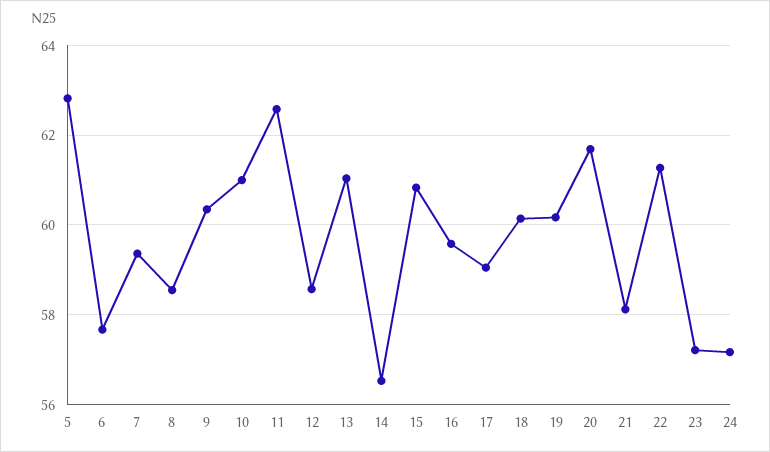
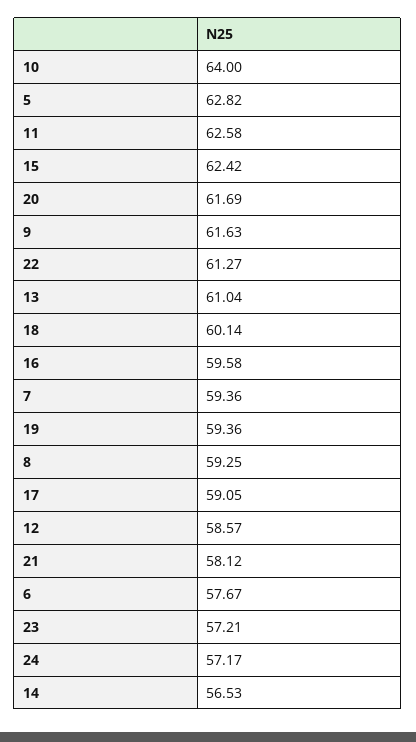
8: 58.6 -> 59.25
9: 60.4 -> 61.63
10: 61 -> 64
15: 60.8 -> 62.42
19: 60.2 -> 59.36

